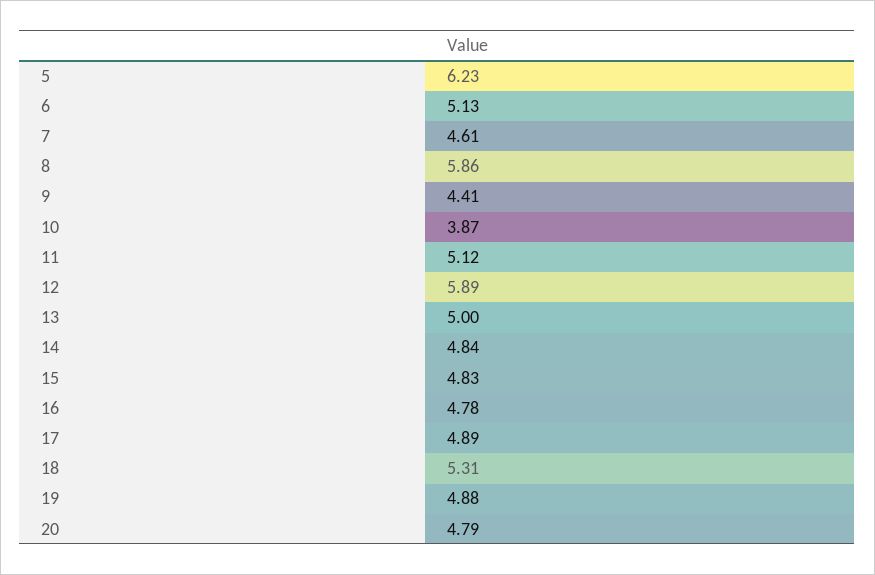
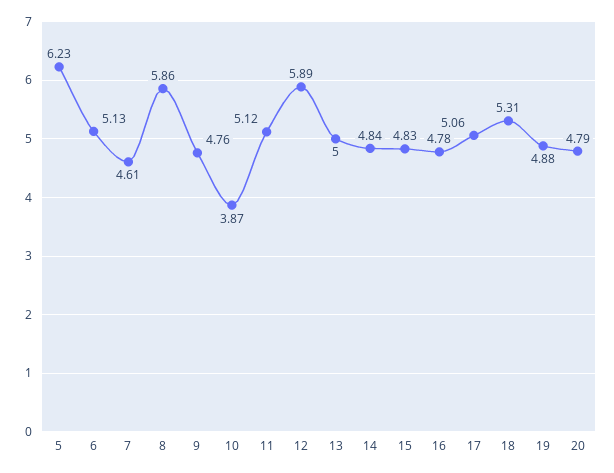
9: 4.41 -> 4.76
17: 4.89 -> 5.06

